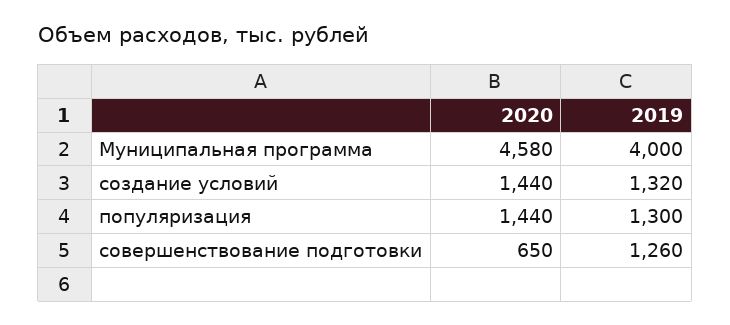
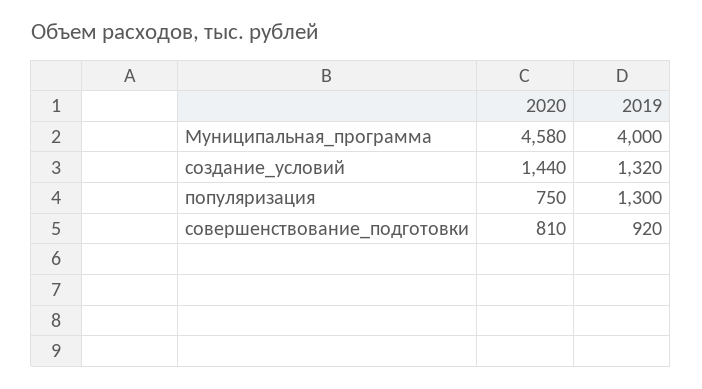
2020, популяризация: 1440 -> 750
2020, совершенствование подготовки: 650 -> 810
2019, совершенствование подготовки: 1260 -> 920

